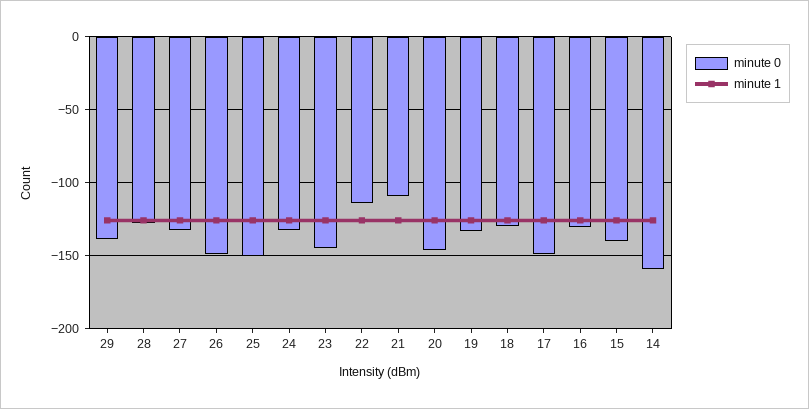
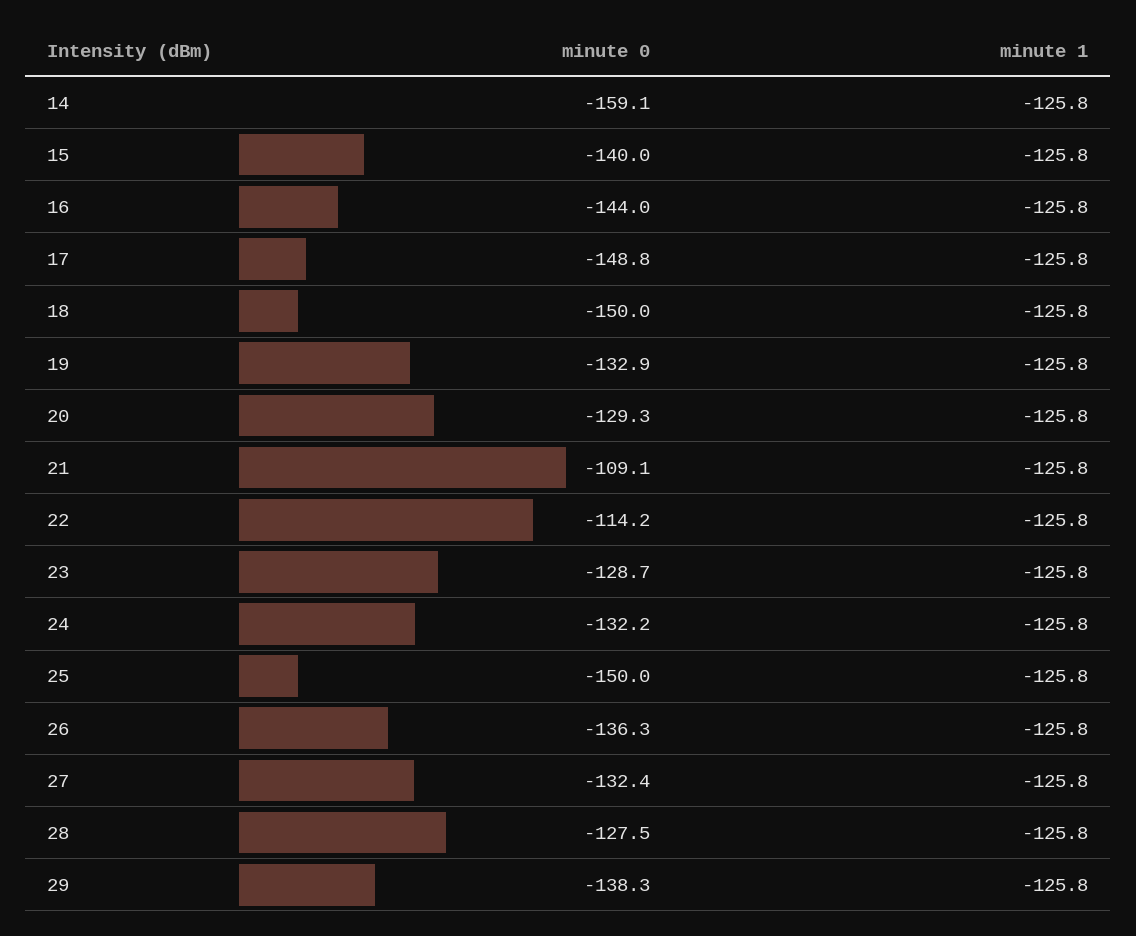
minute 0, 26: -150 -> -136.3
minute 0, 23: -145 -> -128.7
minute 0, 20: -145 -> -129.3
minute 0, 18: -130 -> -150
minute 0, 16: -130 -> -144

